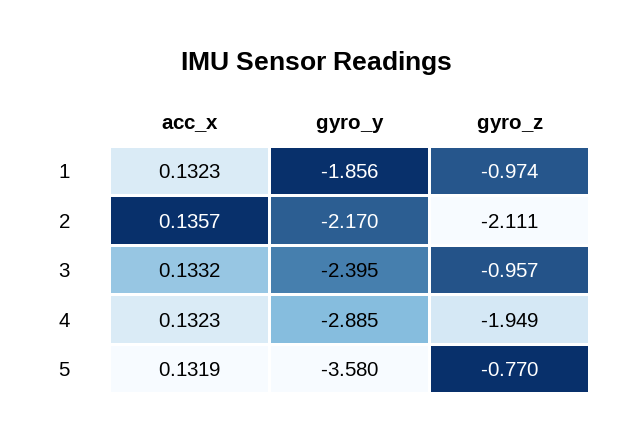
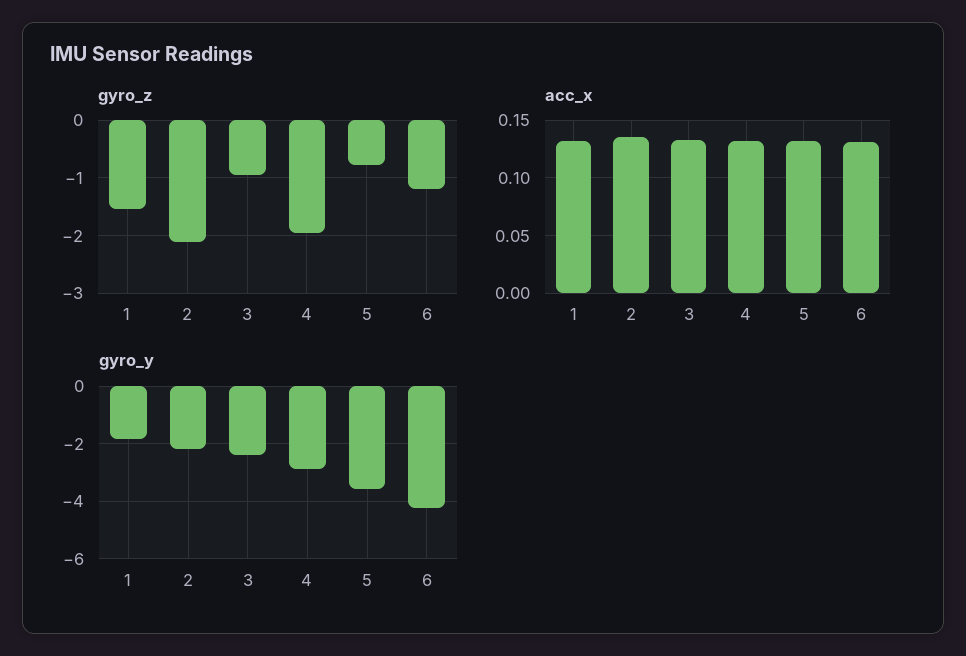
gyro_z, 1: -0.974 -> -1.6
gyro_z, 6: none -> -1.2
acc_x, 6: none -> 0.13
gyro_y, 6: none -> -4.25

